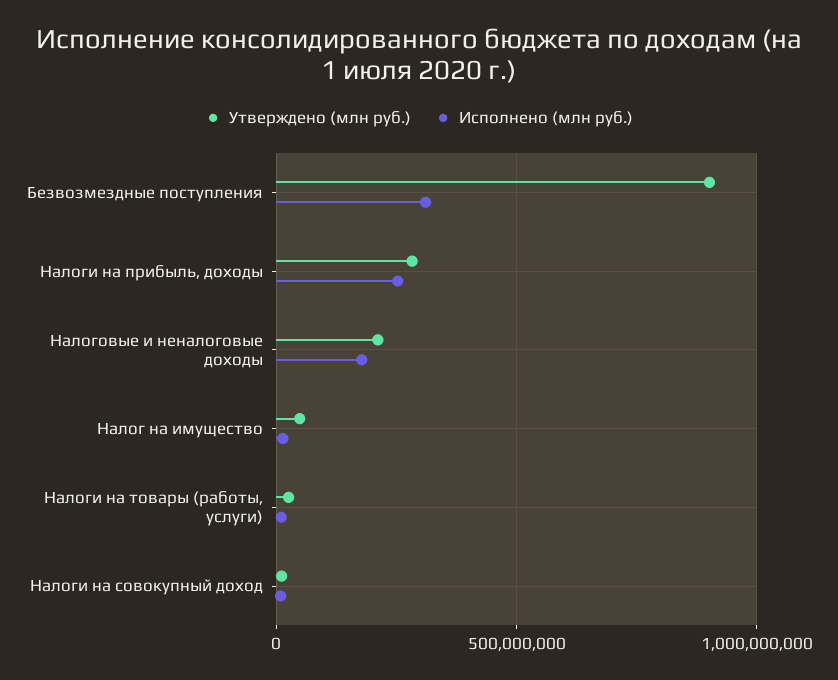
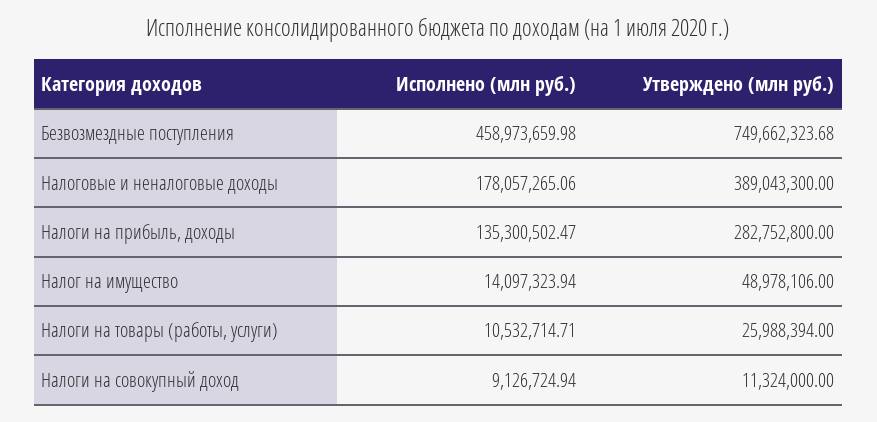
Утверждено (млн руб.), Безвозмездные поступления: 900000000 -> 749662323.68
Исполнено (млн руб.), Безвозмездные поступления: 300000000 -> 458973659.98
Исполнено (млн руб.), Налоги на прибыль, доходы: 250000000 -> 135300502.47
Утверждено (млн руб.), Налоговые и неналоговые доходы: 200000000 -> 389043300

